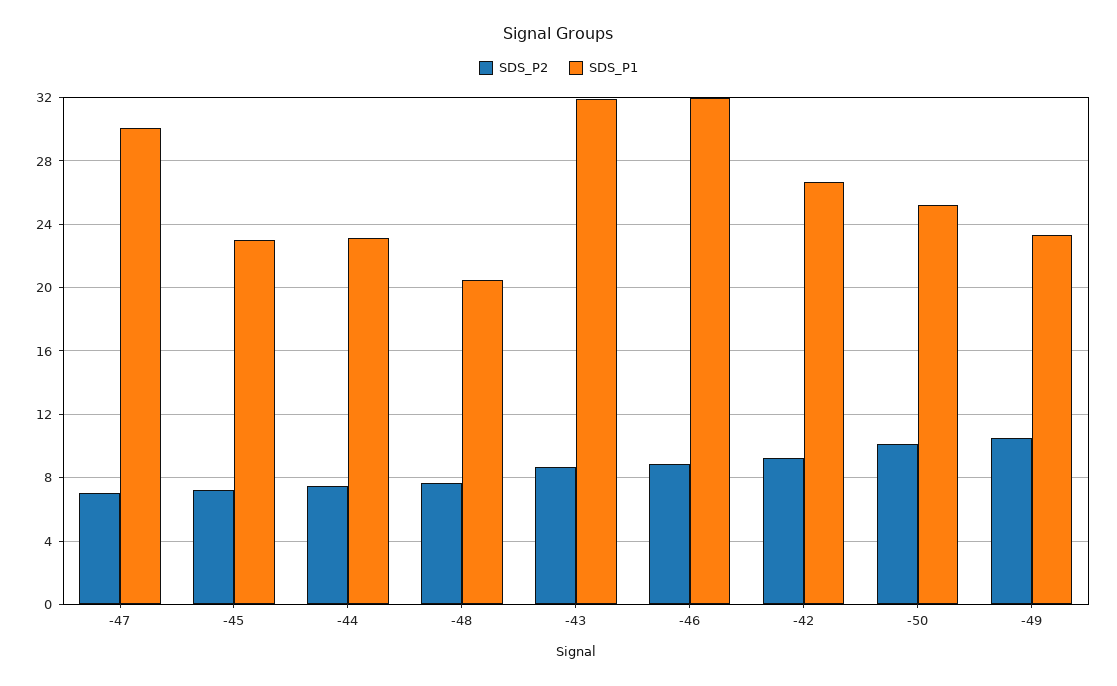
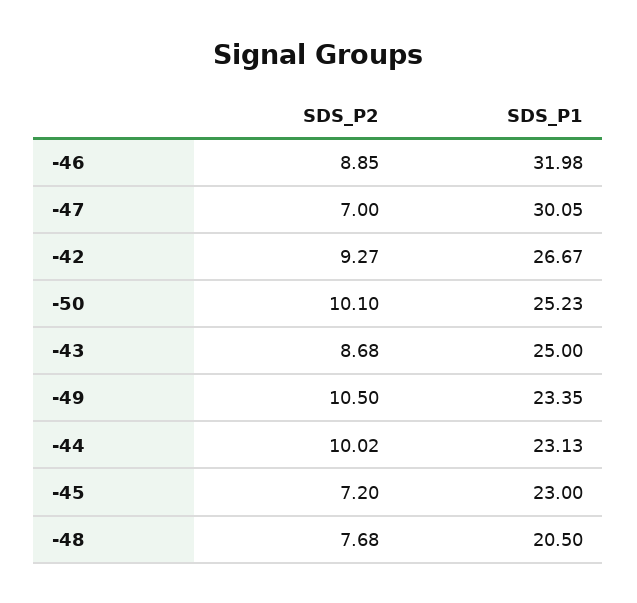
SDS_P2, -44: 7.5 -> 10.02
SDS_P1, -43: 32 -> 25

